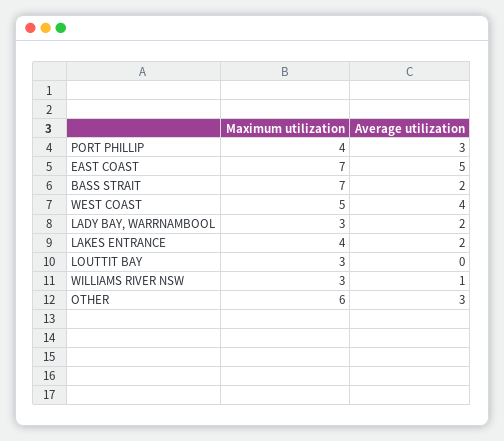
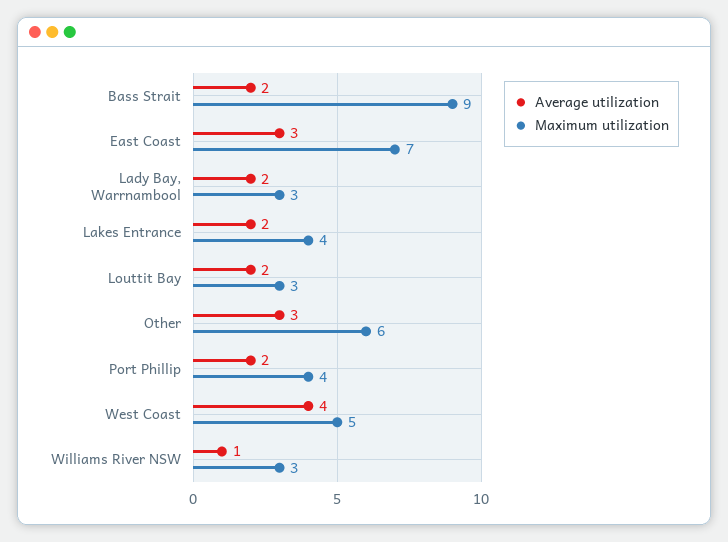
Average utilization, PORT PHILLIP: 3 -> 2
Average utilization, EAST COAST: 5 -> 3
Maximum utilization, BASS STRAIT: 7 -> 9
Average utilization, LOUTTIT BAY: 0 -> 2

